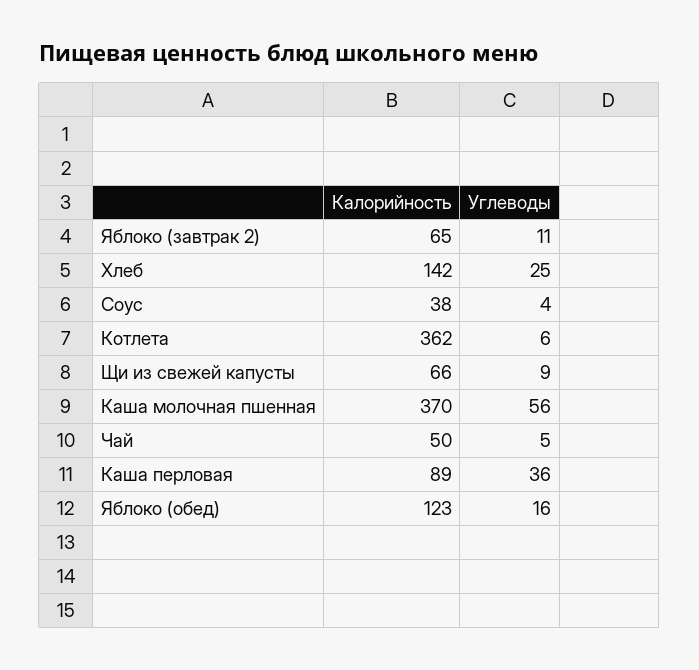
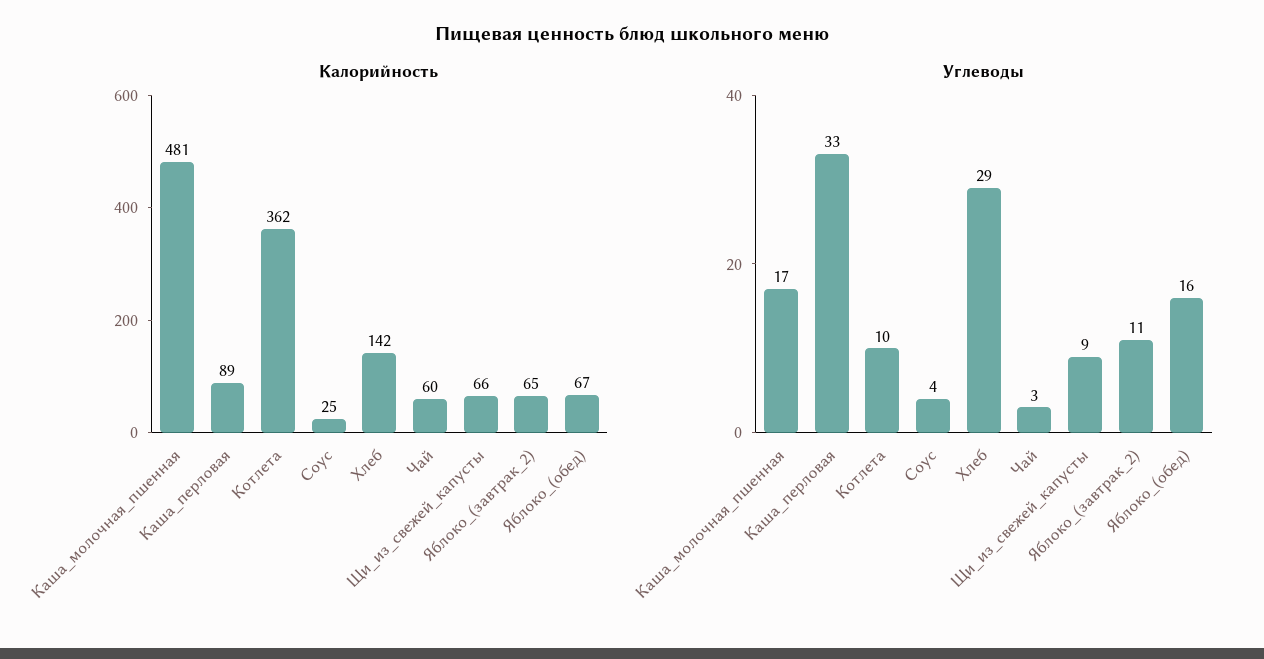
Углеводы, Хлеб: 25 -> 29
Калорийность, Соус: 38 -> 25
Углеводы, Котлета: 6 -> 10
Калорийность, Каша молочная пшенная: 370 -> 481
Углеводы, Каша молочная пшенная: 56 -> 17
Калорийность, Чай: 50 -> 60
Углеводы, Чай: 5 -> 3
Углеводы, Каша перловая: 36 -> 33
Калорийность, Яблоко (обед): 123 -> 67

